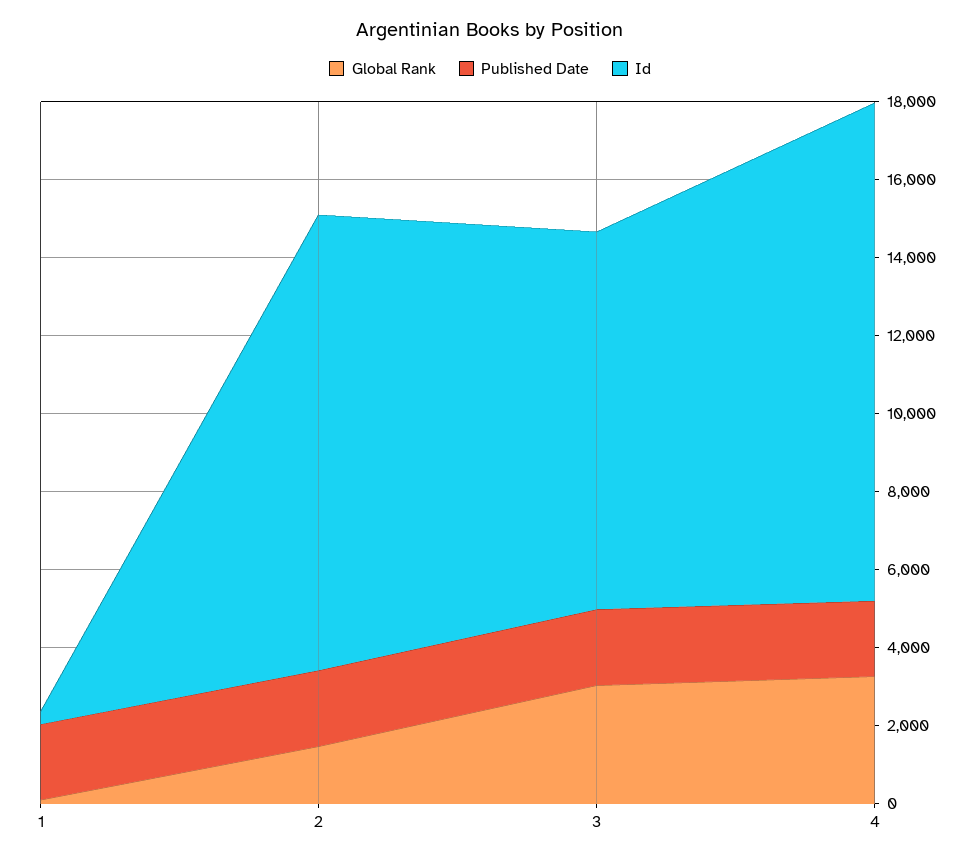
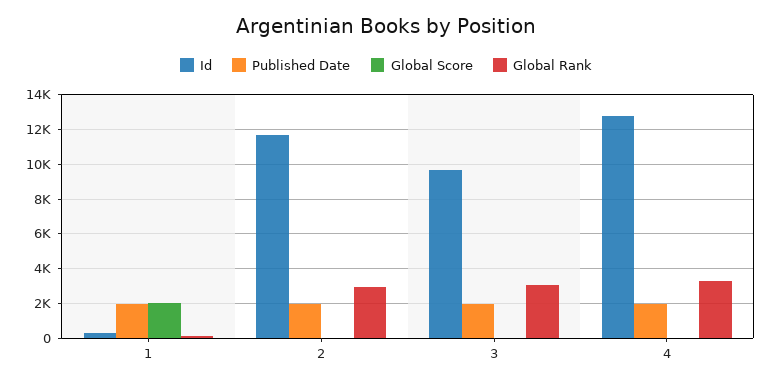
Global Rank, 2: 1500 -> 3000
Global Score, 1: none -> 2000
Global Score, 2: none -> 0
Global Score, 3: none -> 0
Global Score, 4: none -> 0

